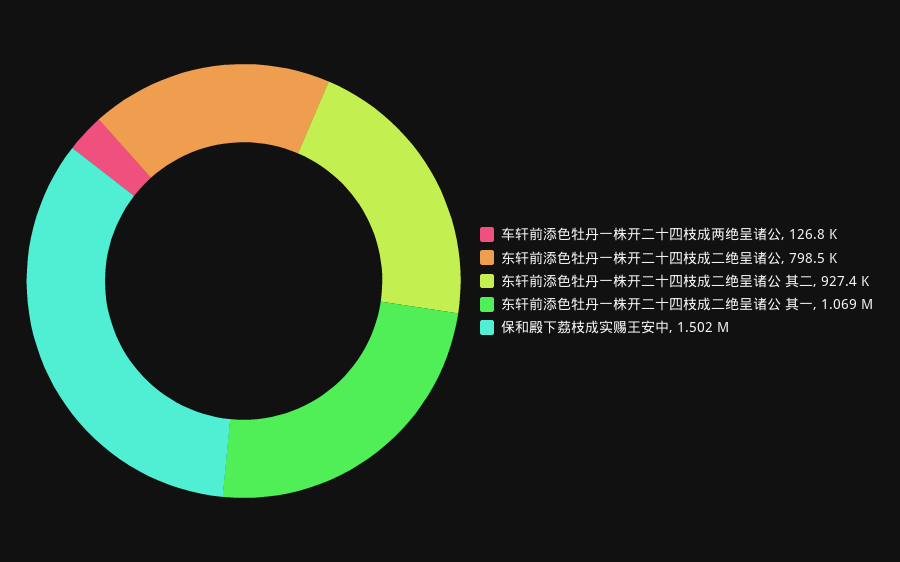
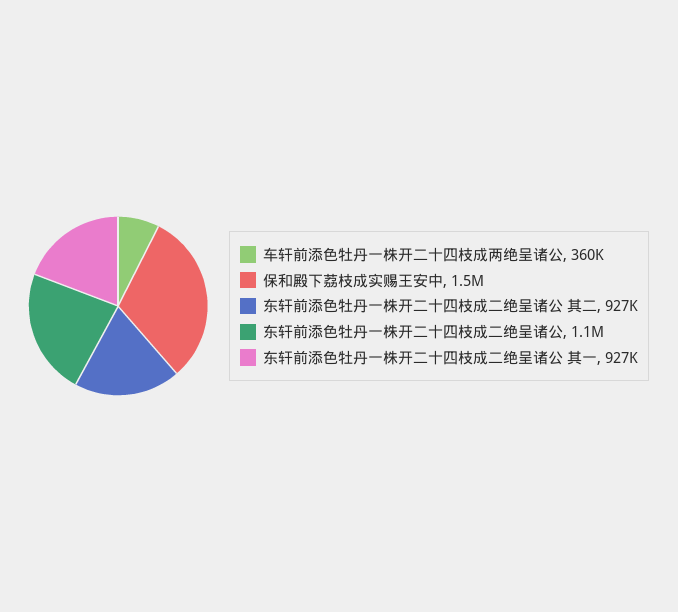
车轩前添色牡丹一株开二十四枝成两绝呈诸公: 126800 -> 360000
东轩前添色牡丹一株开二十四枝成二绝呈诸公: 798500 -> 1100000
东轩前添色牡丹一株开二十四枝成二绝呈诸公 其一: 1069000 -> 927000

